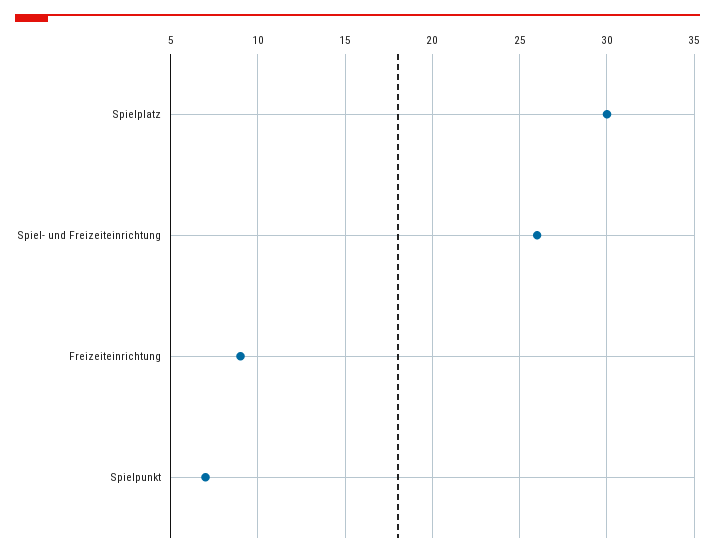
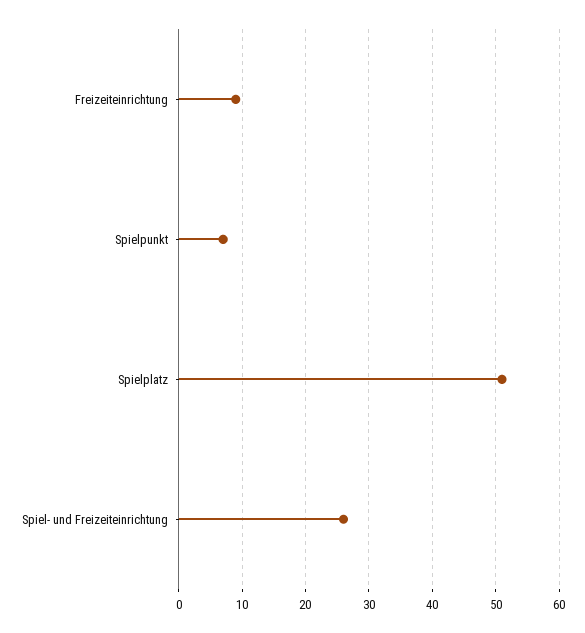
Spielplatz: 30 -> 51

